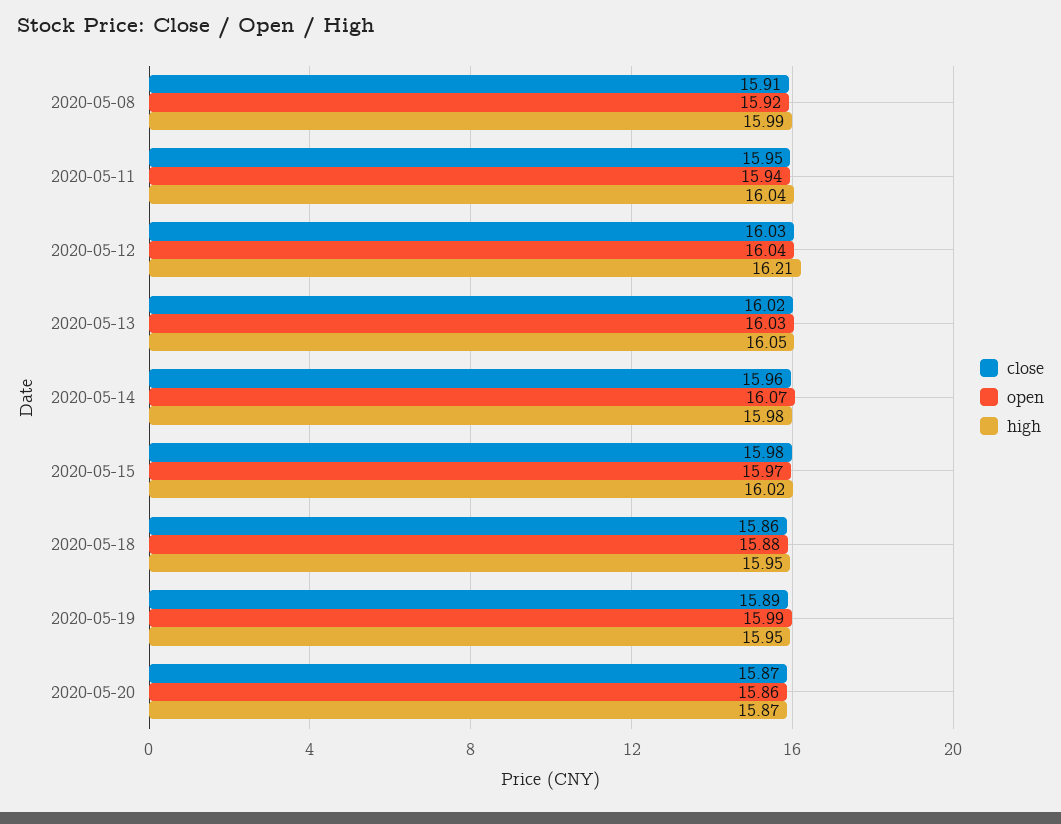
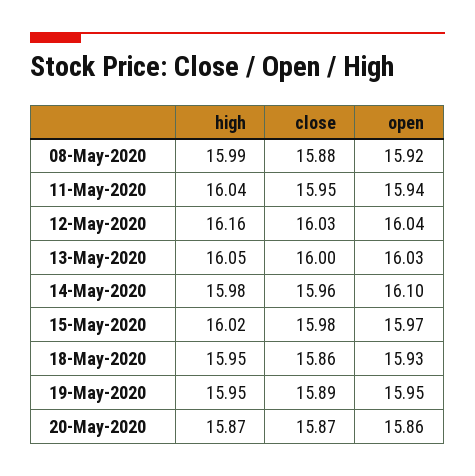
close, 2020-05-08: 15.91 -> 15.88
high, 2020-05-12: 16.21 -> 16.16
close, 2020-05-13: 16.02 -> 16
open, 2020-05-14: 16.07 -> 16.1
open, 2020-05-18: 15.88 -> 15.93
open, 2020-05-19: 15.99 -> 15.95

